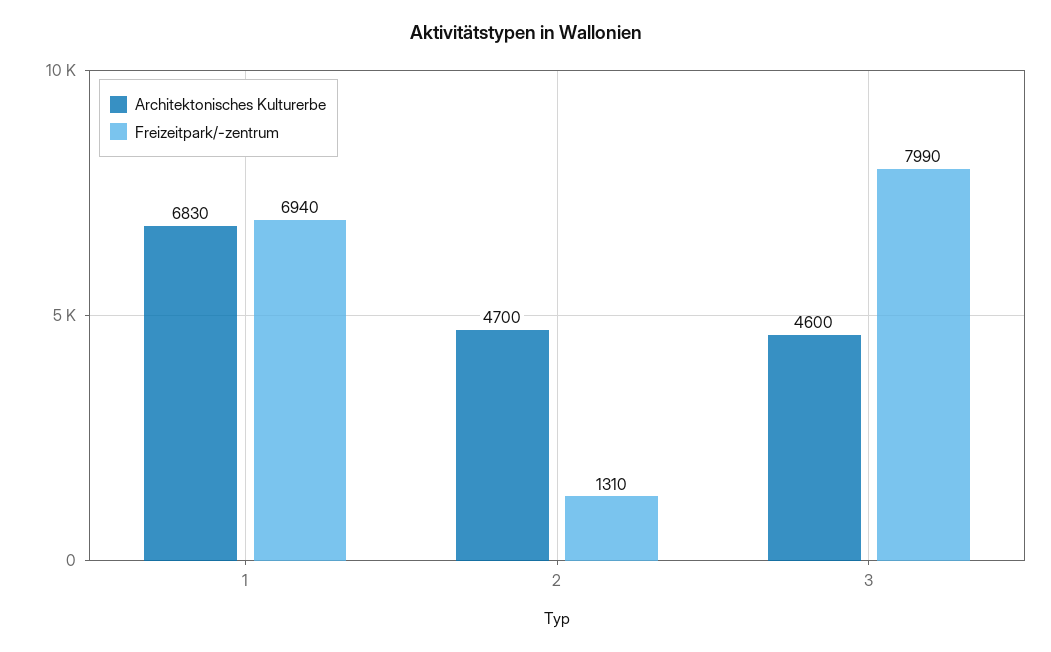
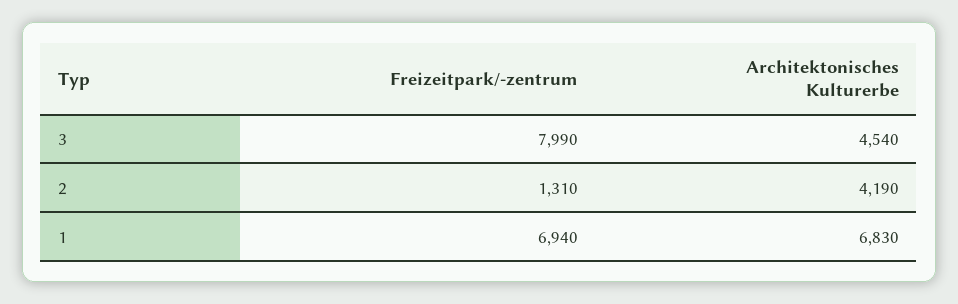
Architektonisches Kulturerbe, 2: 4700 -> 4190
Architektonisches Kulturerbe, 3: 4600 -> 4540

